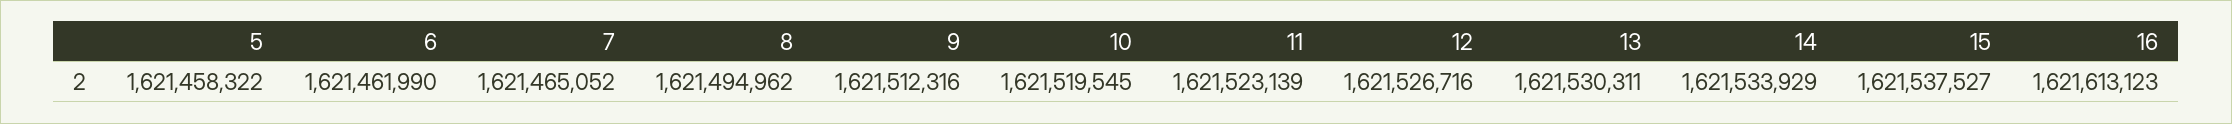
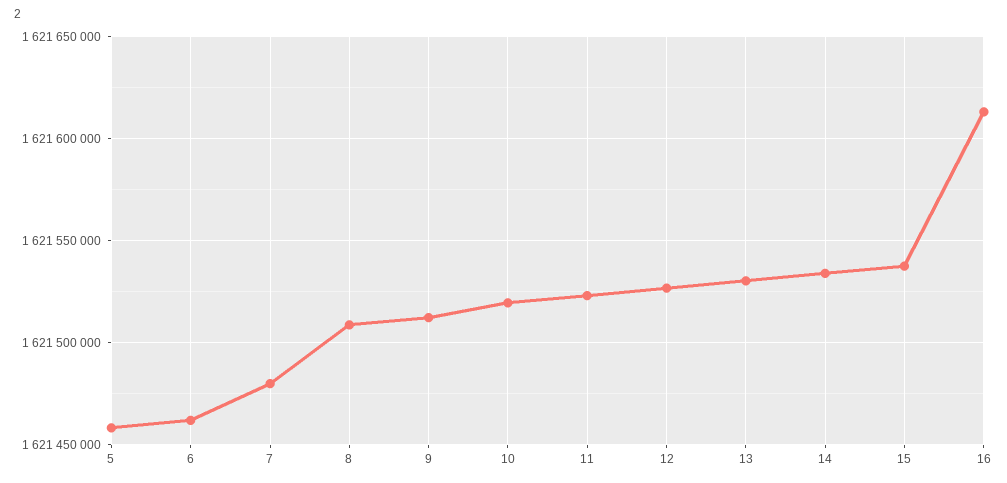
7: 1621465052 -> 1621480000
8: 1621494962 -> 1621510000

